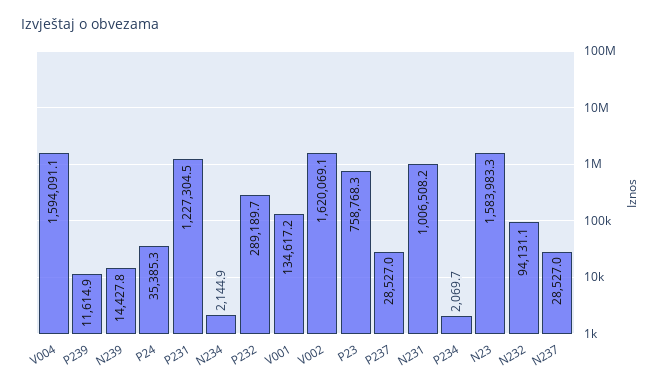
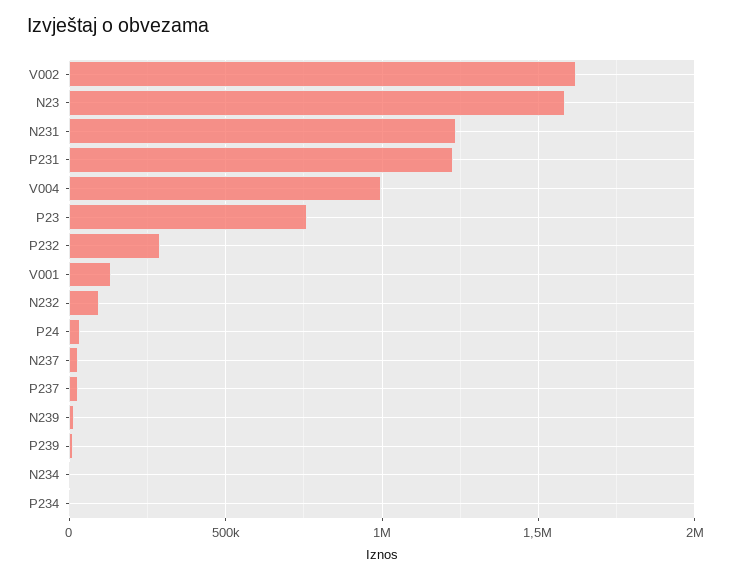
V004: 1594091.1 -> 1000000
N231: 1006508.2 -> 1250000

